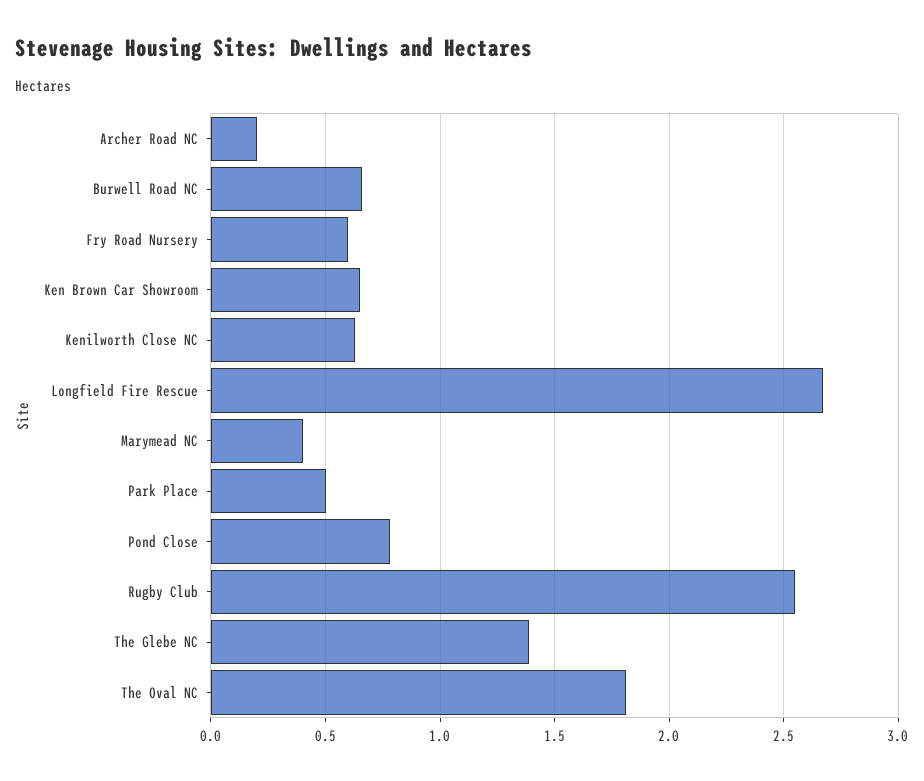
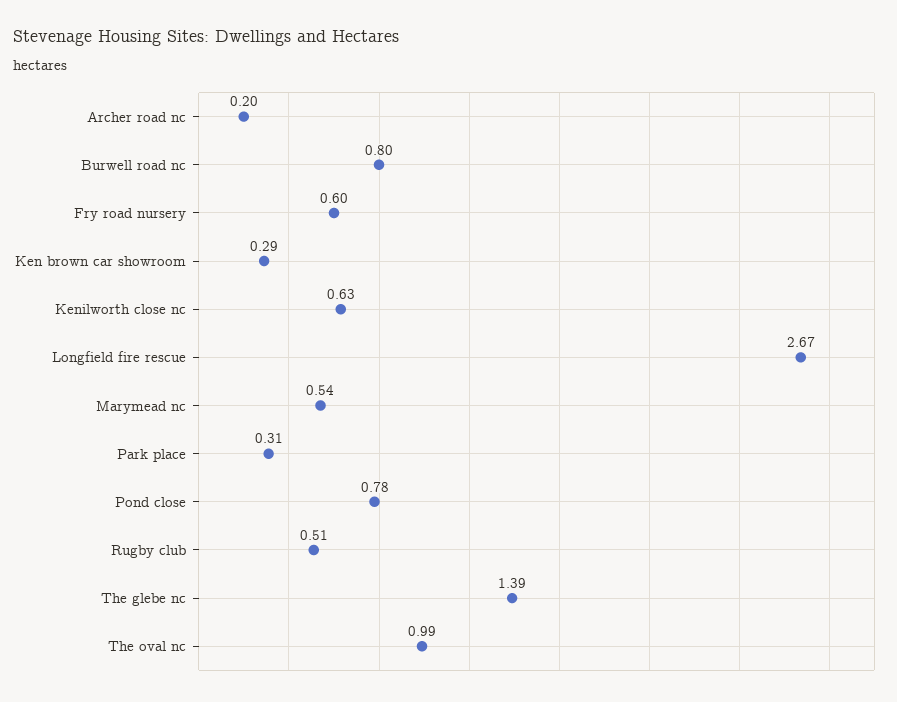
Burwell Road NC: 0.65 -> 0.8
Ken Brown Car Showroom: 0.65 -> 0.29
Marymead NC: 0.4 -> 0.54
Park Place: 0.5 -> 0.31
Rugby Club: 2.55 -> 0.51
The Oval NC: 1.8 -> 0.99

